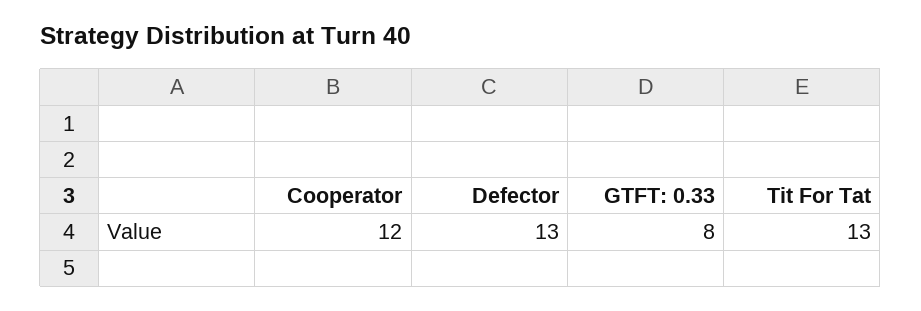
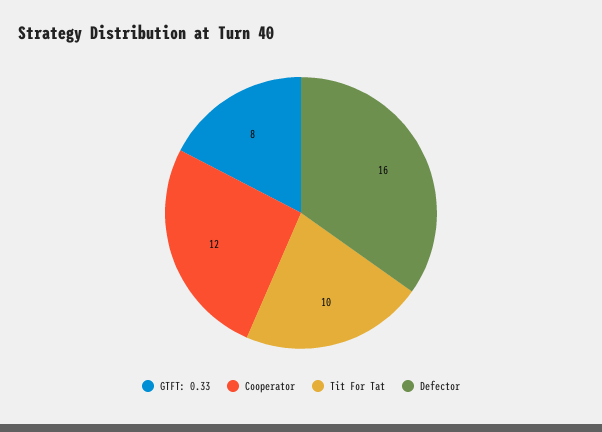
Defector: 13 -> 16
Tit For Tat: 13 -> 10

